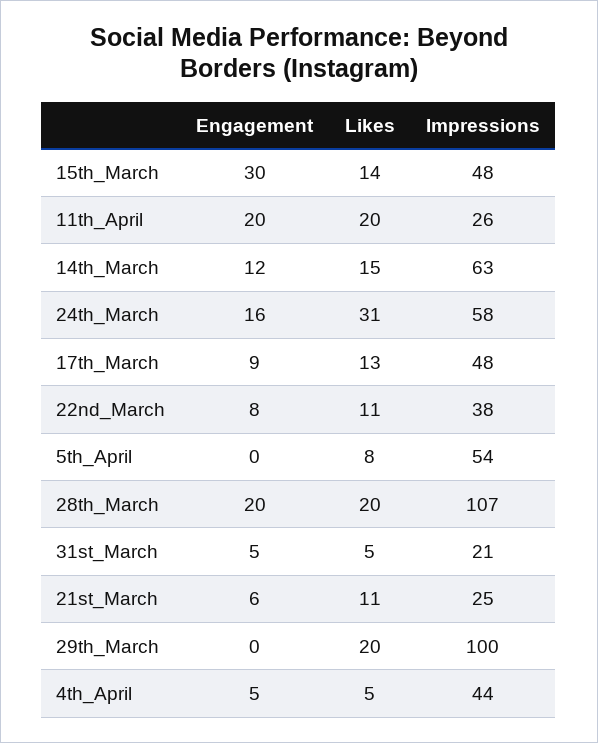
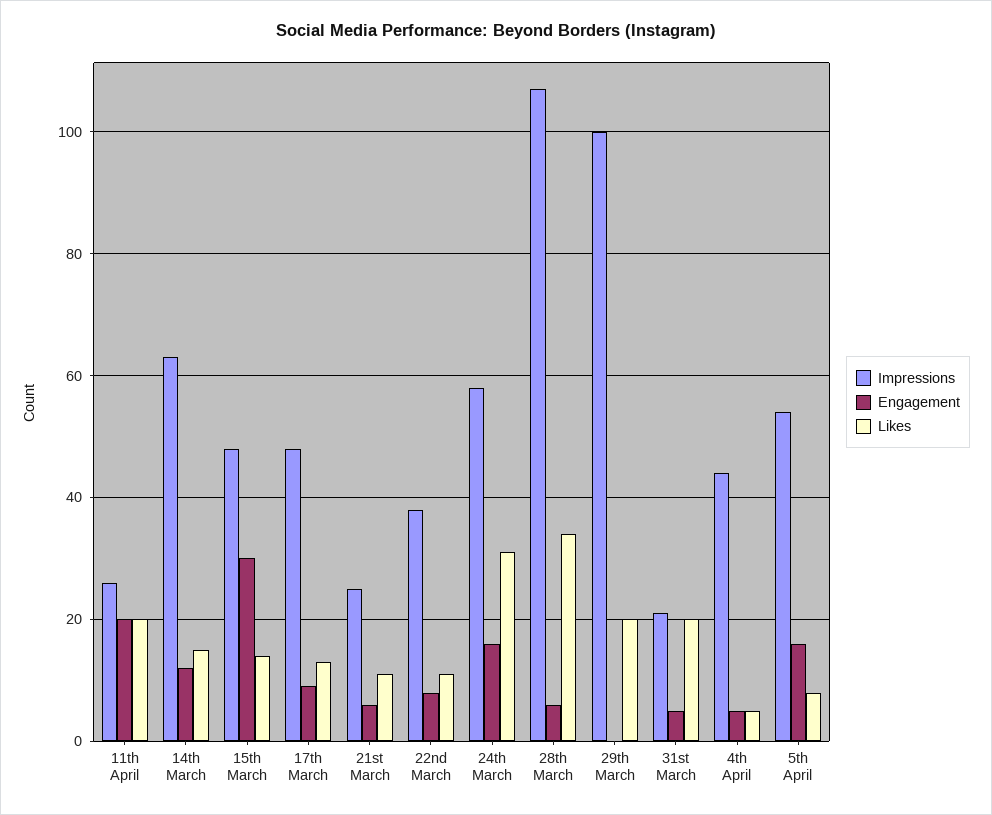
Engagement, 5th_April: 0 -> 15
Engagement, 28th_March: 20 -> 5
Likes, 28th_March: 20 -> 35
Likes, 31st_March: 5 -> 20

